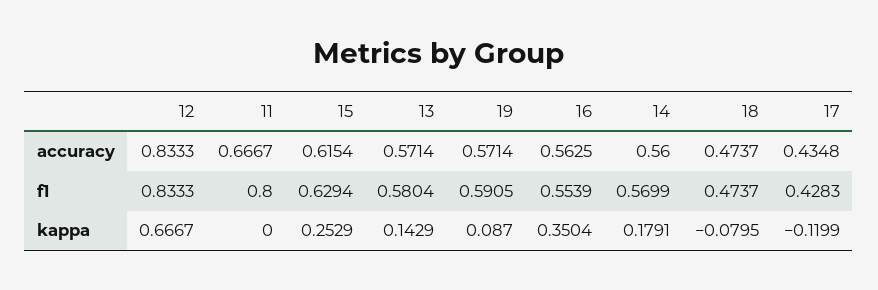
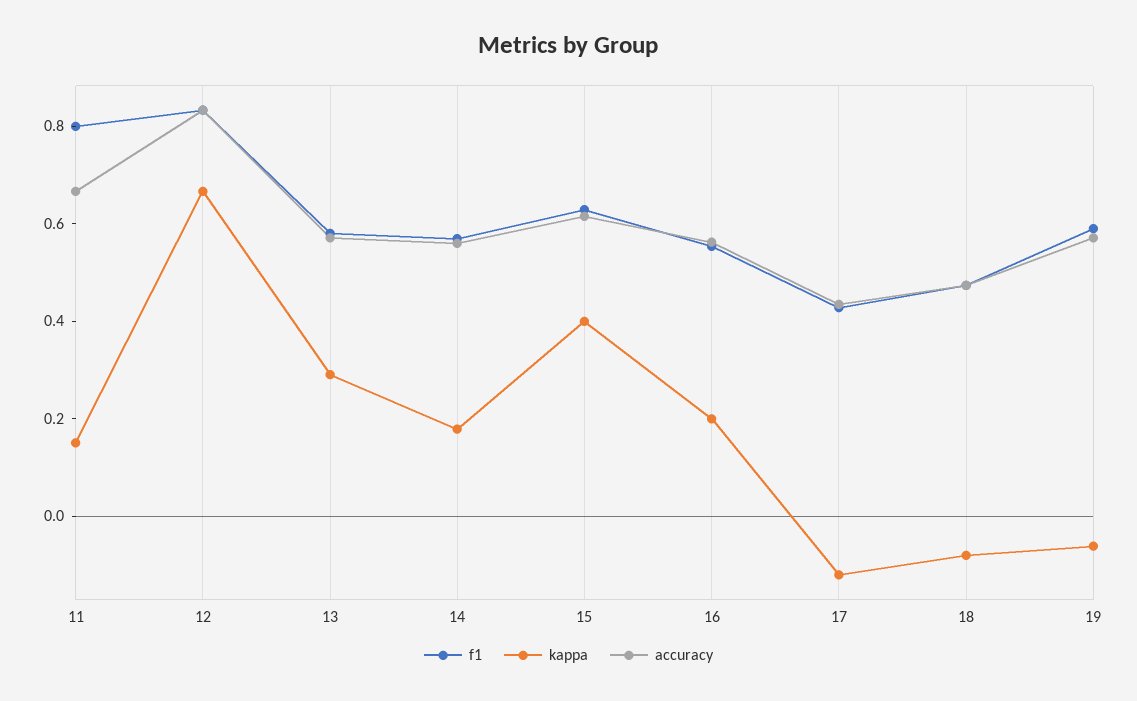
kappa, 11: 0 -> 0.15
kappa, 15: 0.2529 -> 0.4
kappa, 13: 0.1429 -> 0.3
kappa, 19: 0.087 -> -0.05
kappa, 16: 0.3504 -> 0.2

